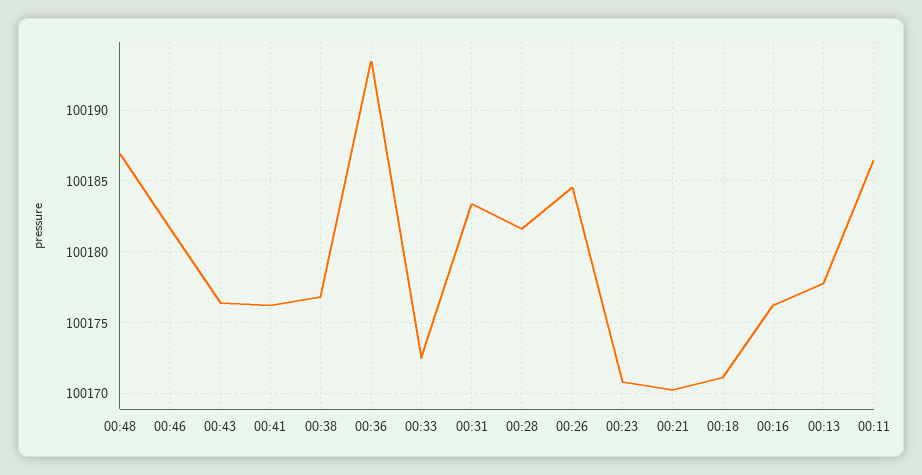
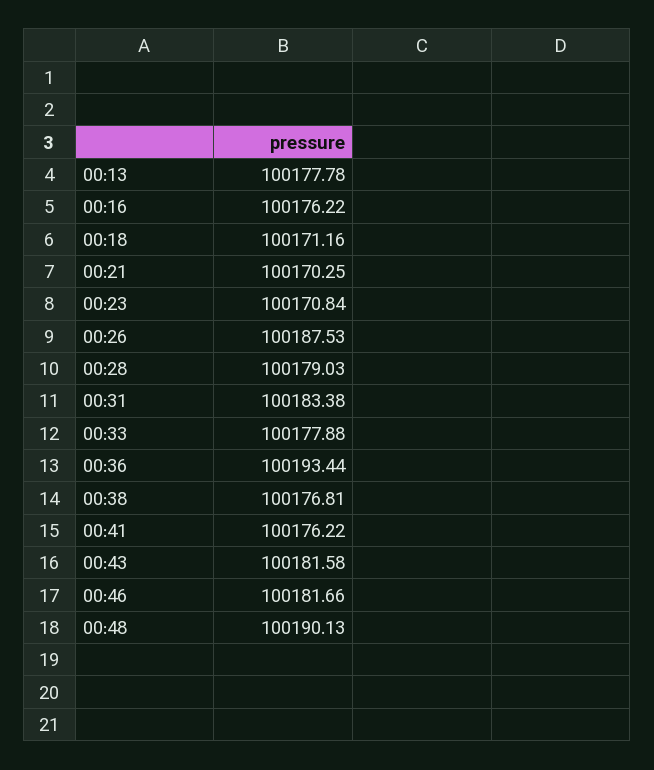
00:48: 100187 -> 100190.13
00:43: 100176.5 -> 100181.58
00:33: 100172.5 -> 100177.88
00:28: 100181.5 -> 100179.03
00:26: 100184.5 -> 100187.53
00:11: 100186.5 -> none

